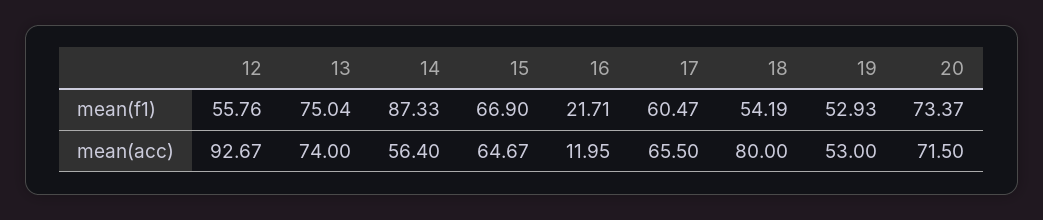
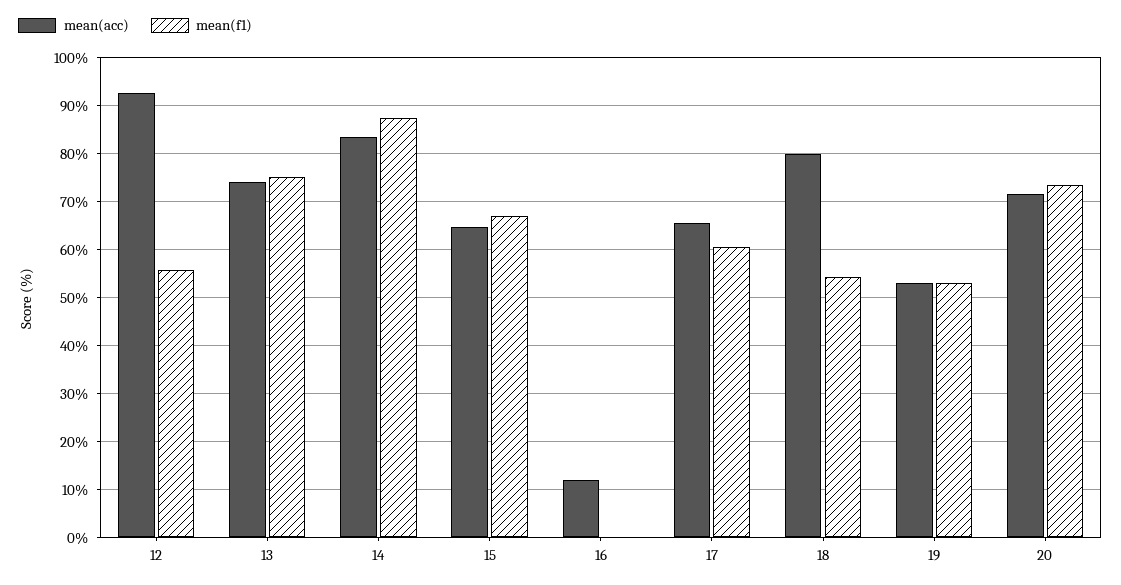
mean(f1), 16: 21.71 -> 0
mean(acc), 14: 56.4 -> 84

